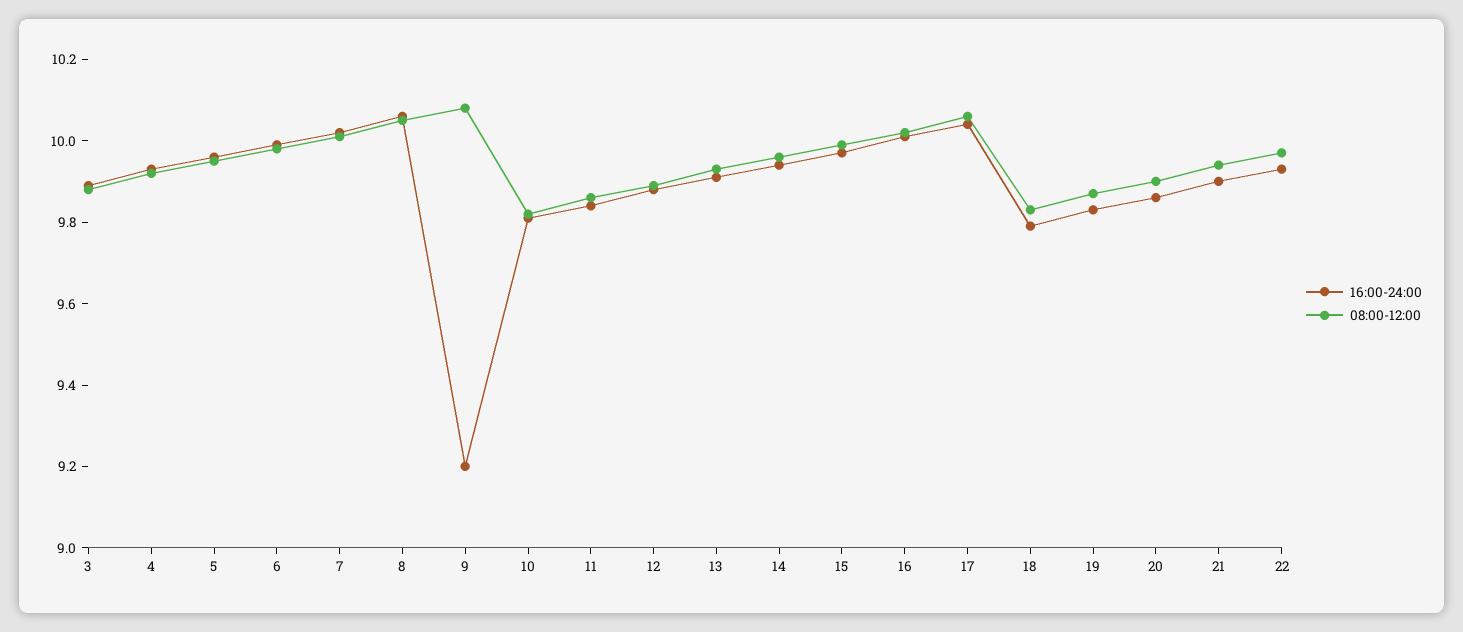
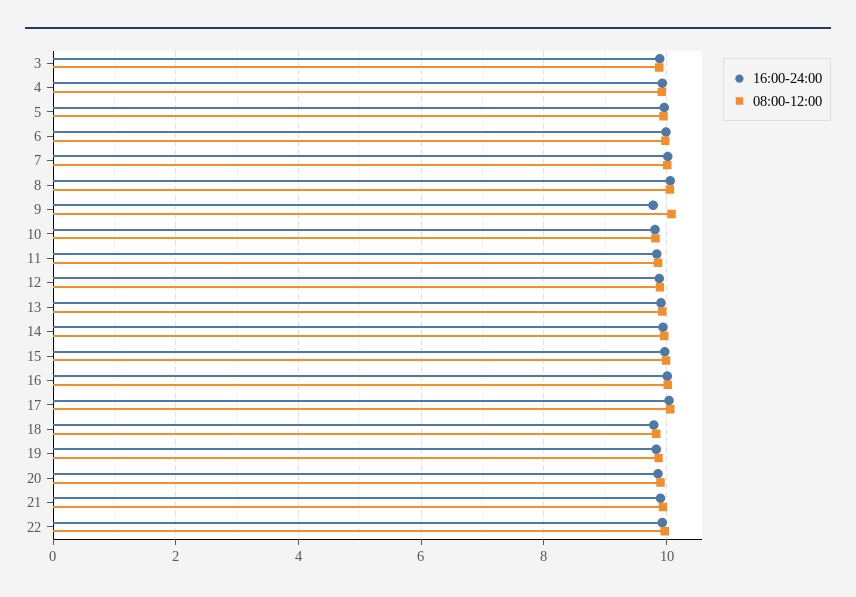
16:00-24:00, 9: 9.2 -> 9.8

